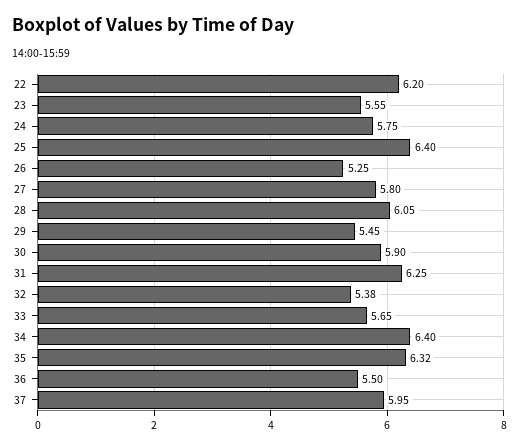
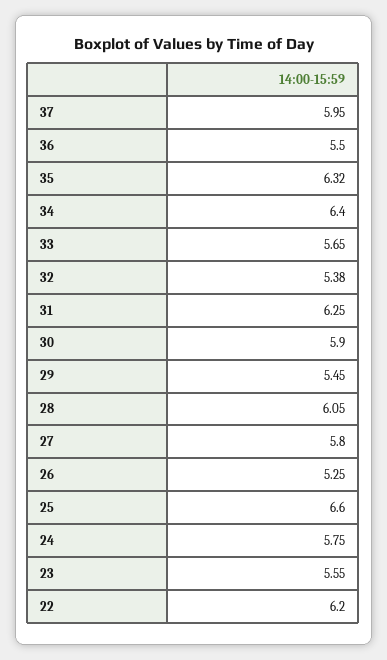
25: 6.4 -> 6.6

